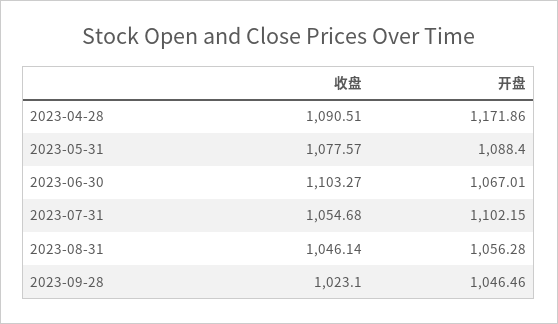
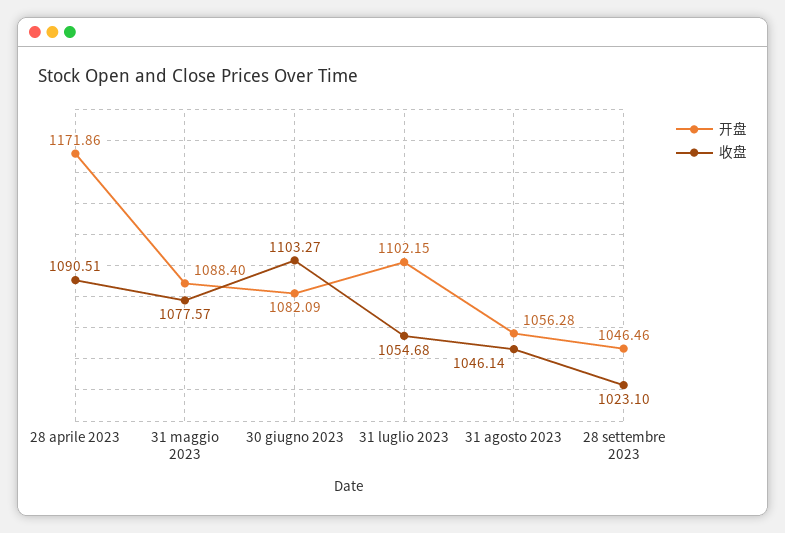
开盘, 2023-06-30: 1067.01 -> 1082.09

